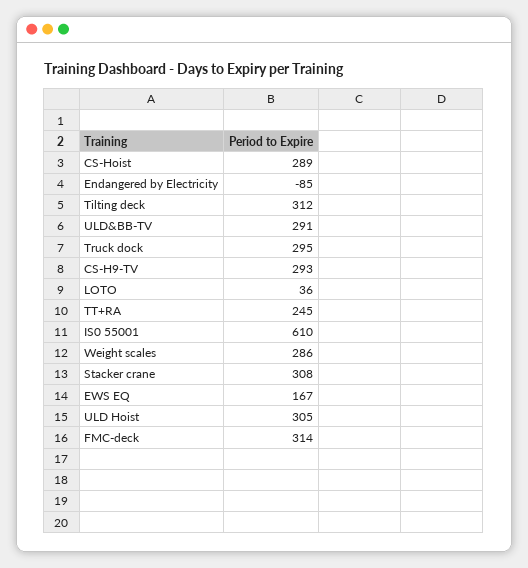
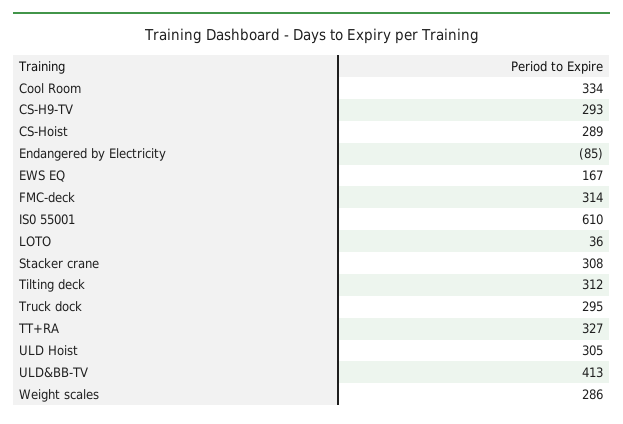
ULD&BB-TV: 291 -> 413
TT+RA: 245 -> 327
Cool Room: none -> 334

